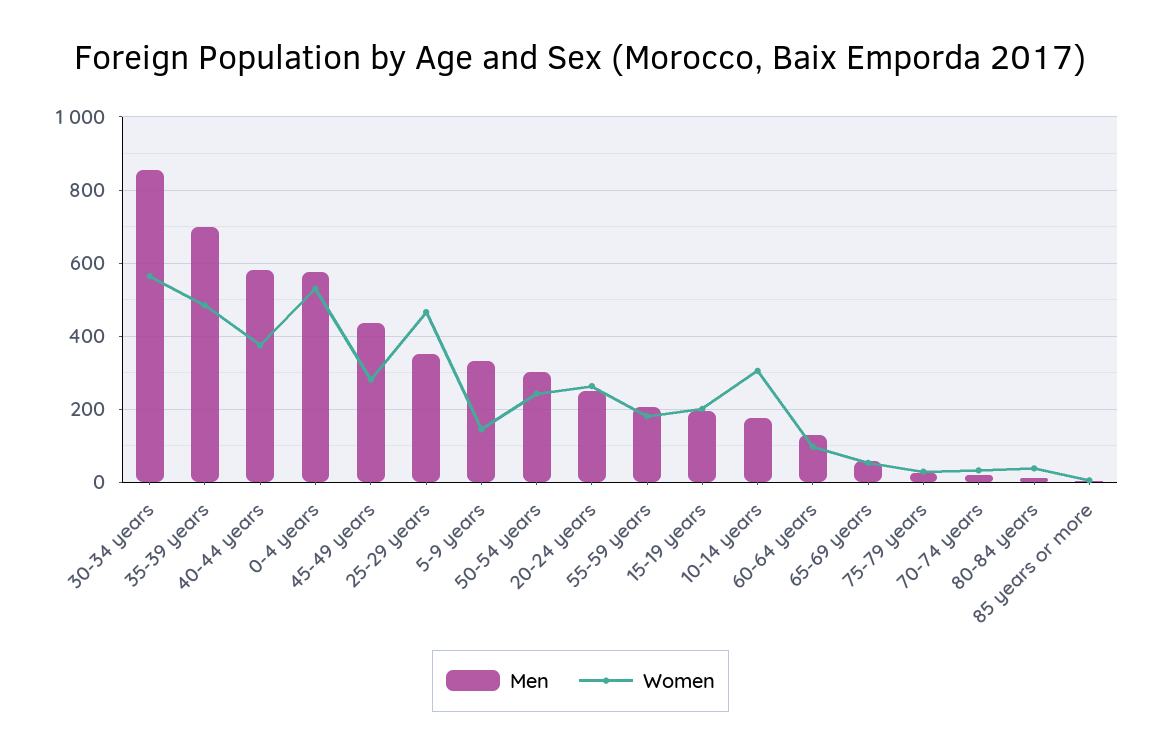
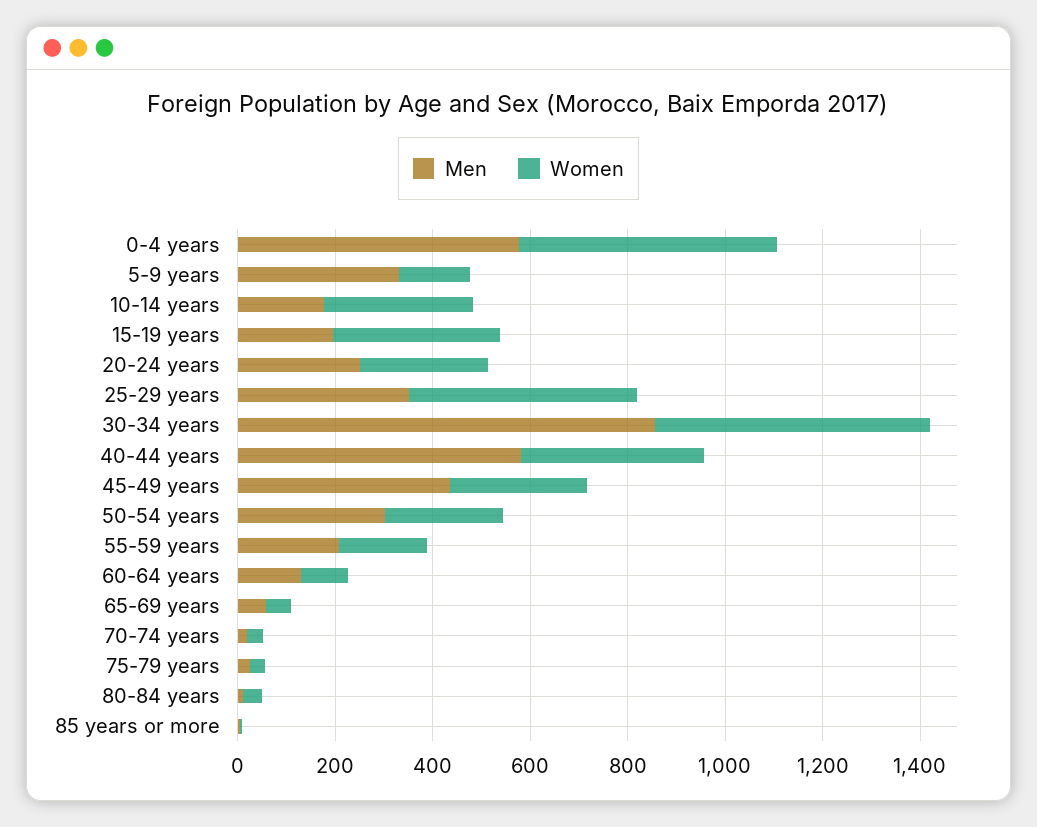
Men, 35-39 years: 700 -> none
Women, 35-39 years: 480 -> none
Women, 15-19 years: 200 -> 350

